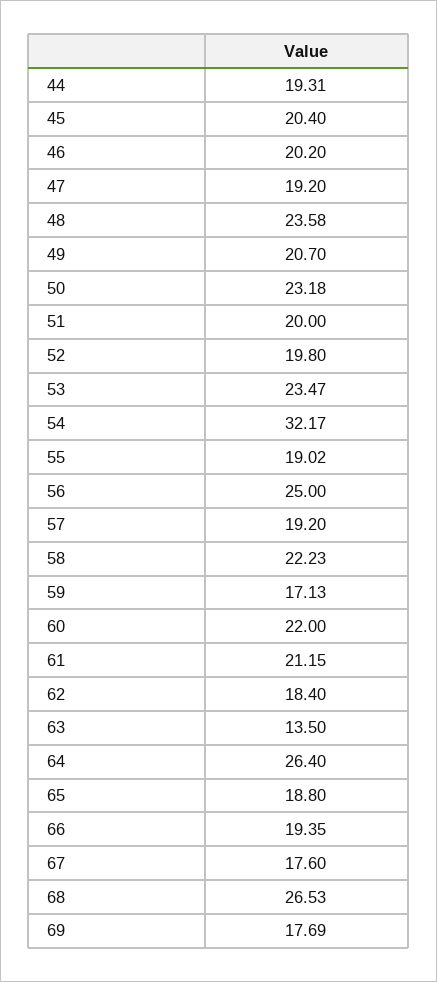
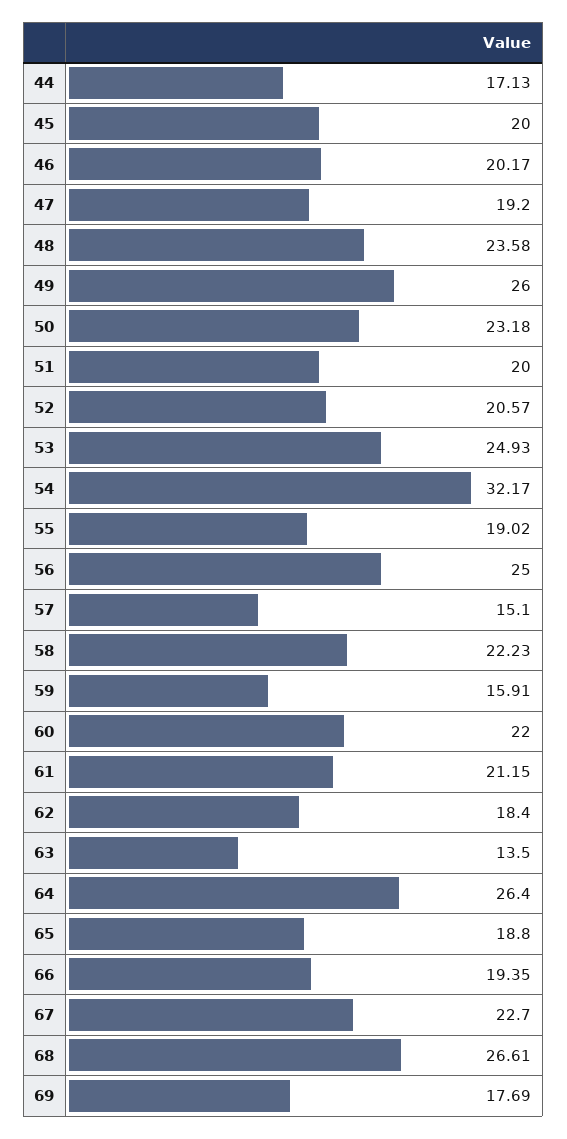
44: 19.31 -> 17.13
45: 20.4 -> 20
46: 20.2 -> 20.17
49: 20.7 -> 26
52: 19.8 -> 20.57
53: 23.47 -> 24.93
57: 19.2 -> 15.1
59: 17.13 -> 15.91
67: 17.6 -> 22.7
68: 26.53 -> 26.61

